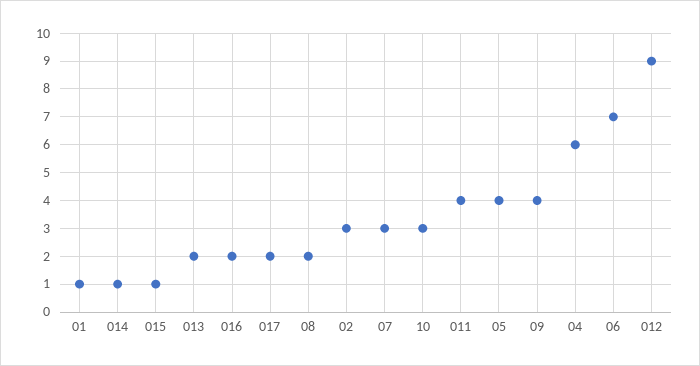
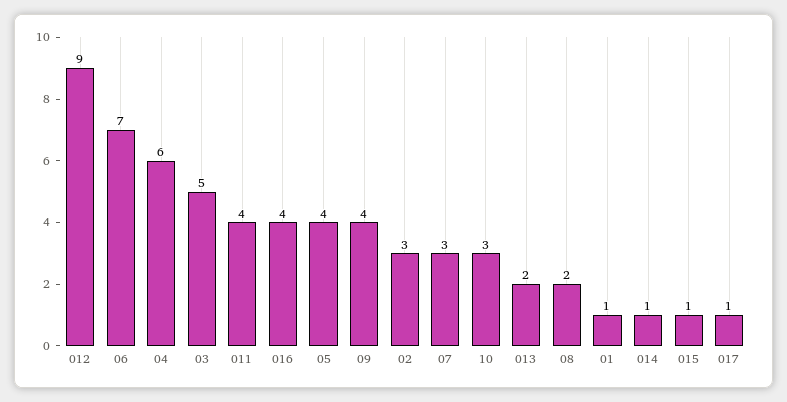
016: 2 -> 4
017: 2 -> 1
03: none -> 5

